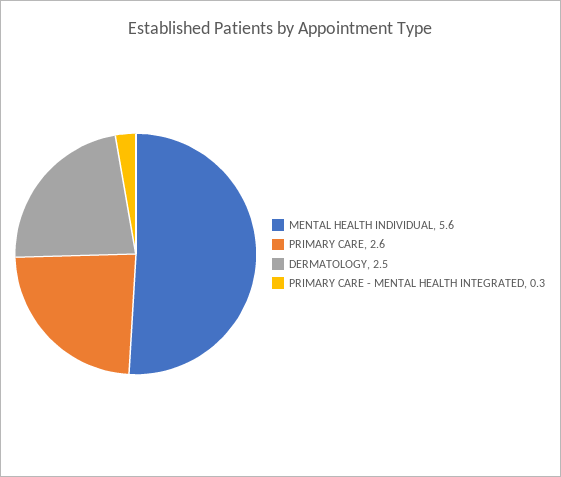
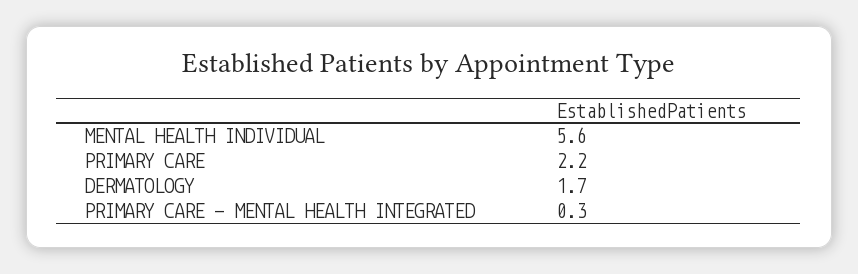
PRIMARY CARE: 2.6 -> 2.2
DERMATOLOGY: 2.5 -> 1.7

